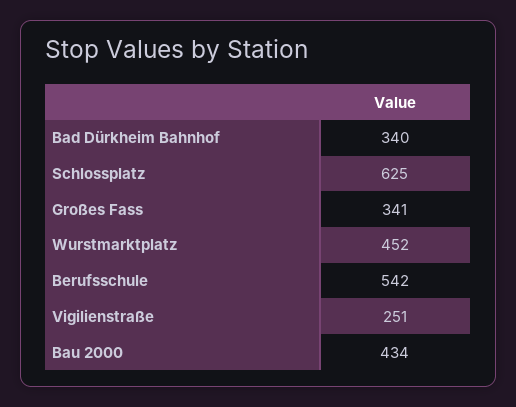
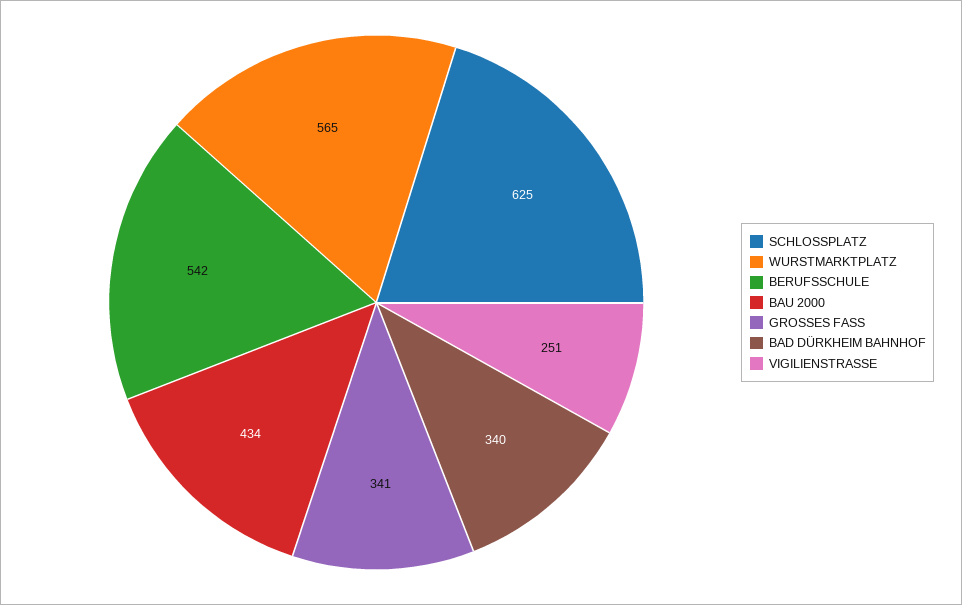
Wurstmarktplatz: 452 -> 565

